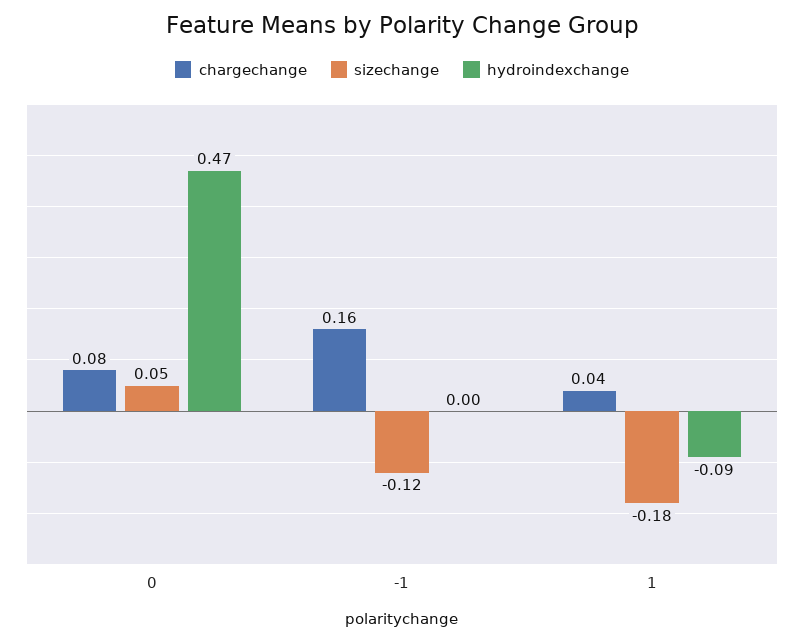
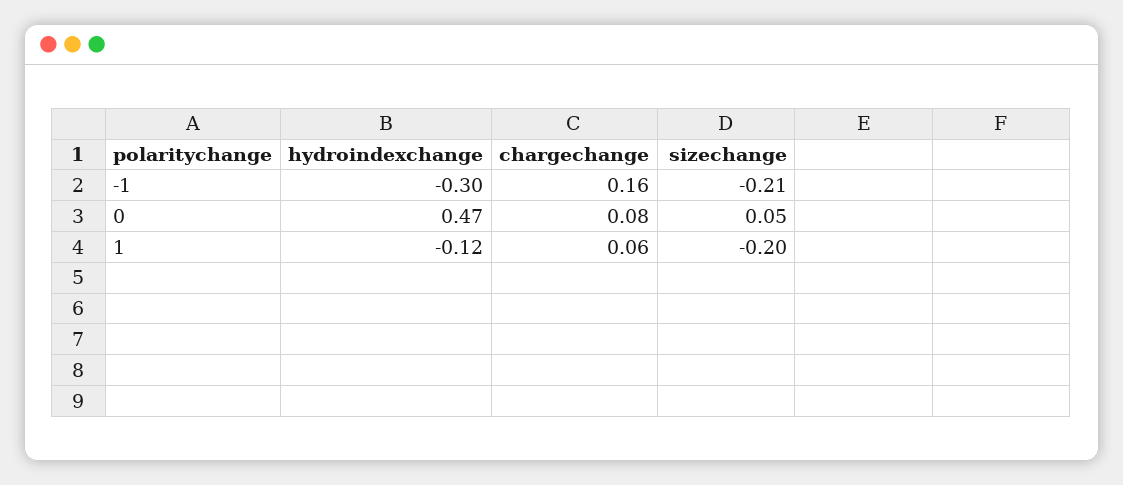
sizechange, -1: -0.12 -> -0.21
hydroindexchange, -1: 0 -> -0.3
chargechange, 1: 0.04 -> 0.06
sizechange, 1: -0.18 -> -0.2
hydroindexchange, 1: -0.09 -> -0.12

